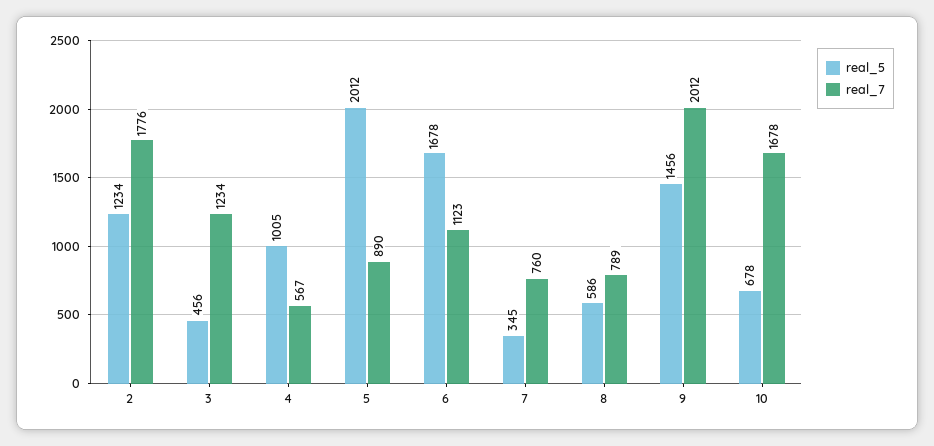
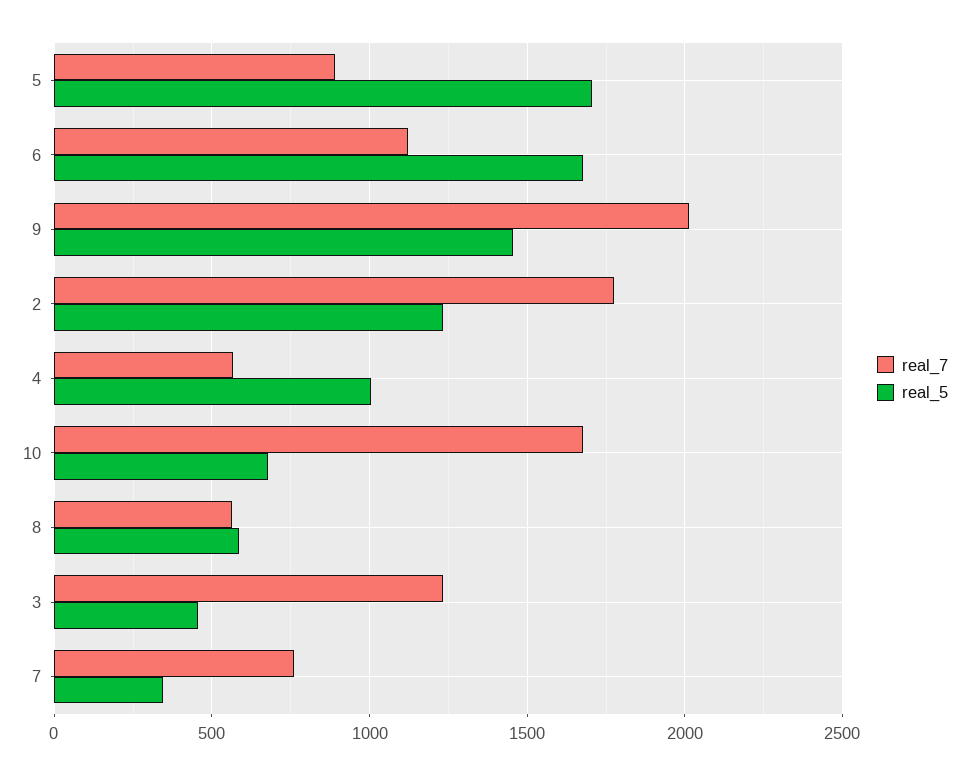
real_5, 5: 2012 -> 1700
real_7, 8: 789 -> 550

